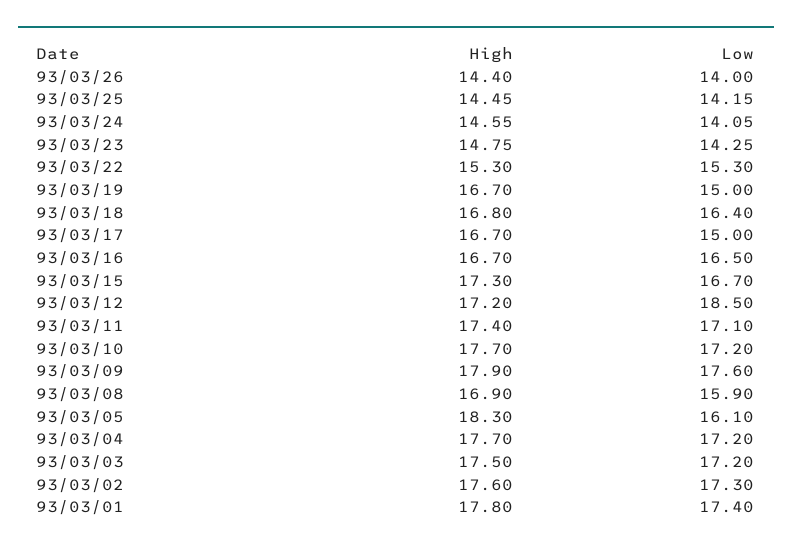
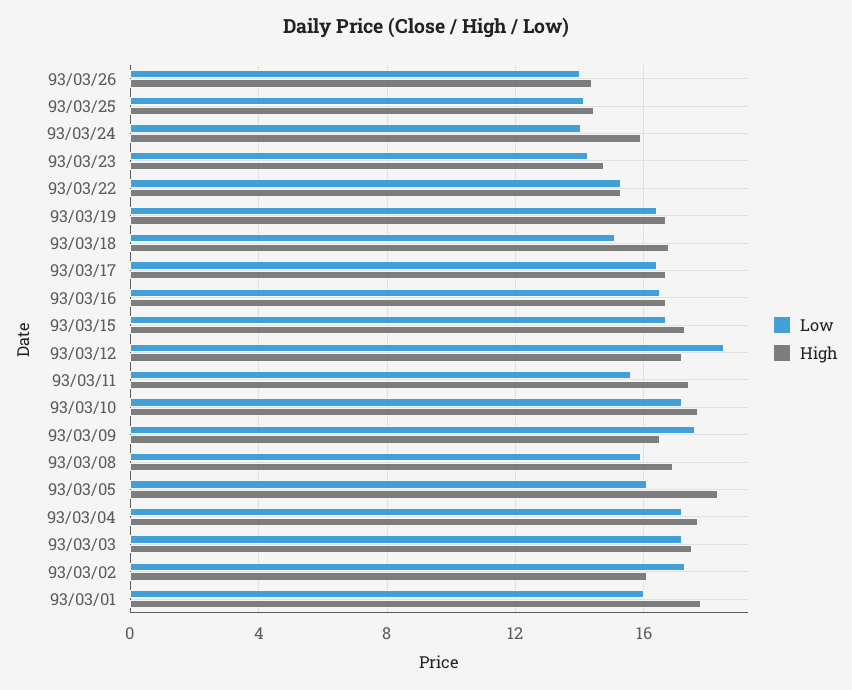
High, 93/03/24: 14.55 -> 16
Low, 93/03/19: 15 -> 16.5
Low, 93/03/18: 16.4 -> 15
Low, 93/03/17: 15 -> 16.5
Low, 93/03/11: 17.1 -> 15.5
High, 93/03/09: 17.9 -> 16.5
High, 93/03/02: 17.6 -> 16
Low, 93/03/01: 17.4 -> 16

